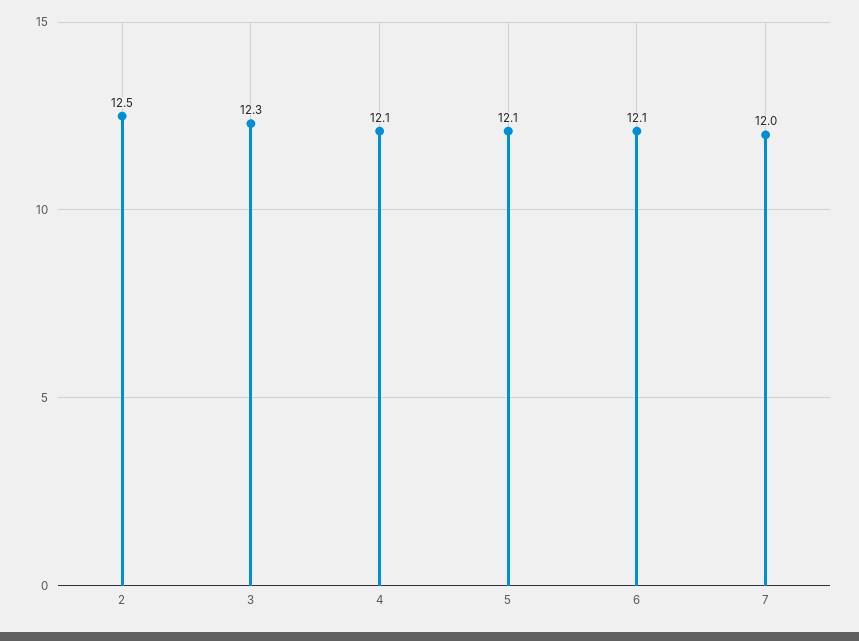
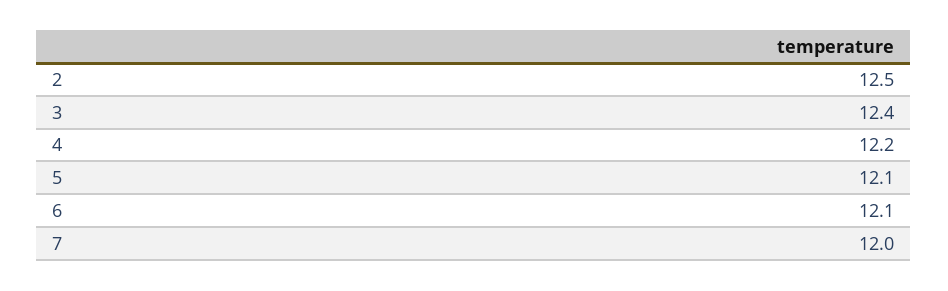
3: 12.3 -> 12.4
4: 12.1 -> 12.2

